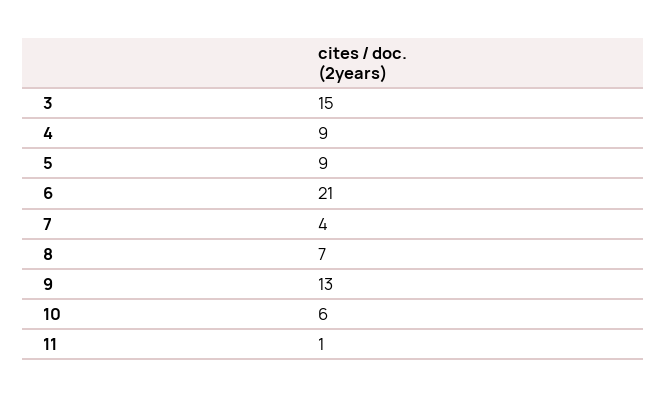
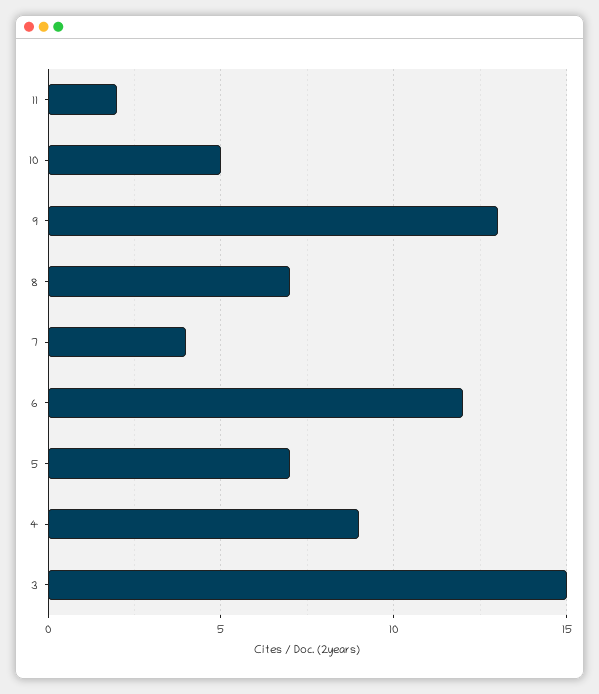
5: 9 -> 7
6: 21 -> 12
10: 6 -> 5
11: 1 -> 2

